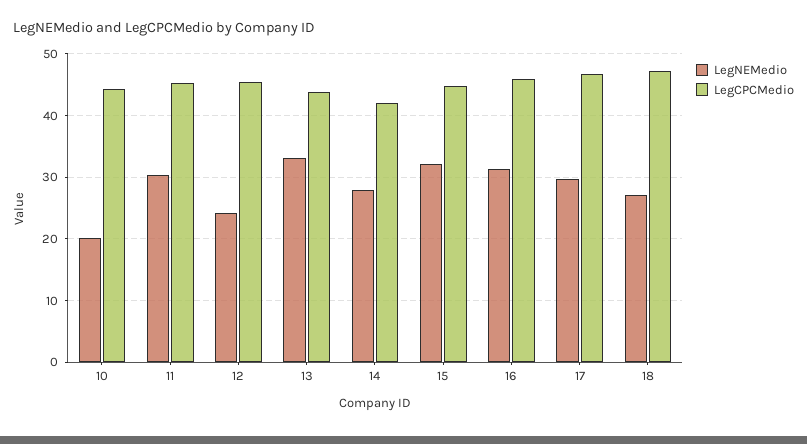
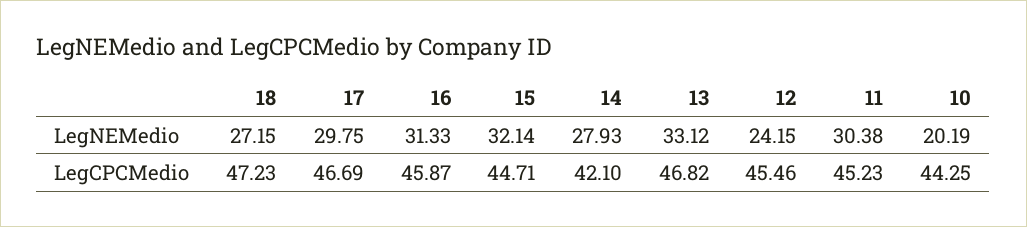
LegCPCMedio, 13: 44 -> 46.82

